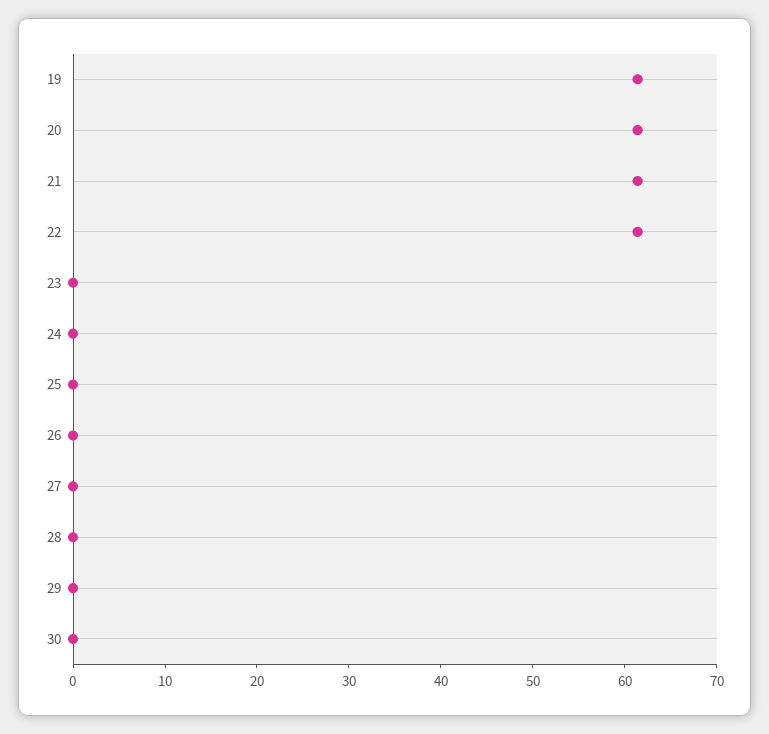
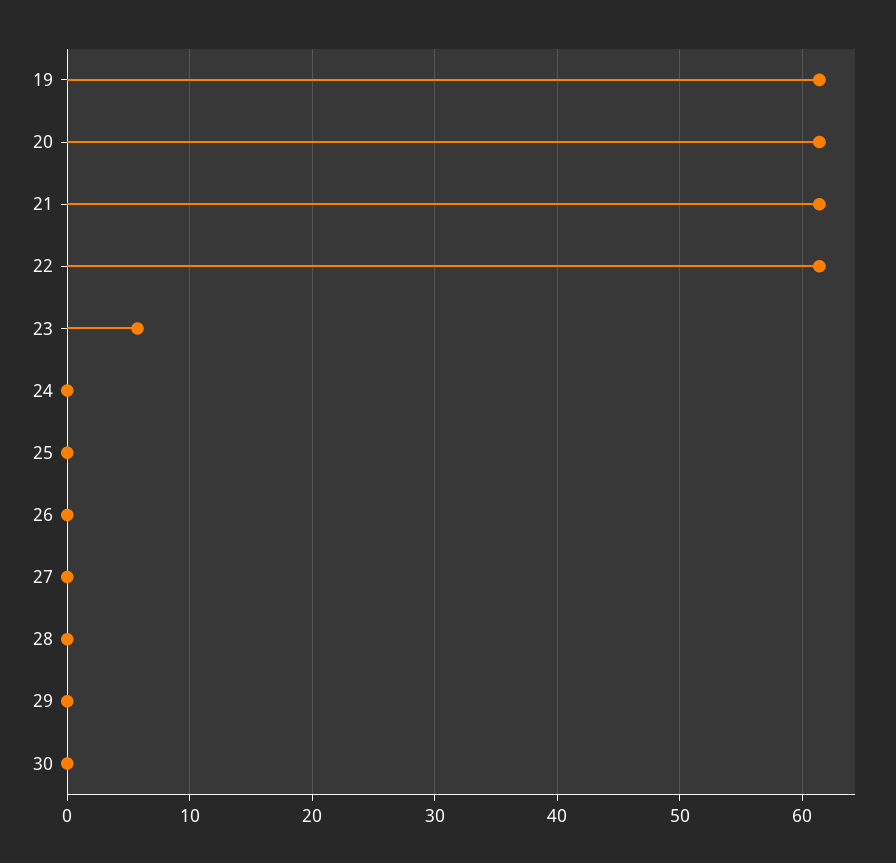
23: 0 -> 6

